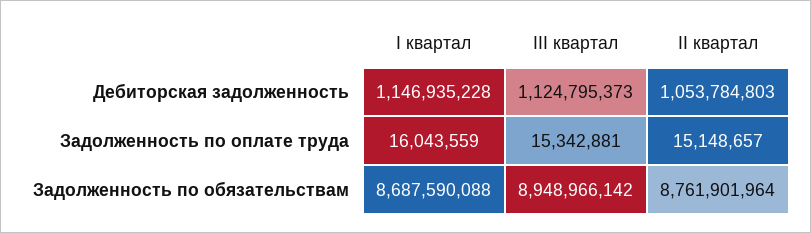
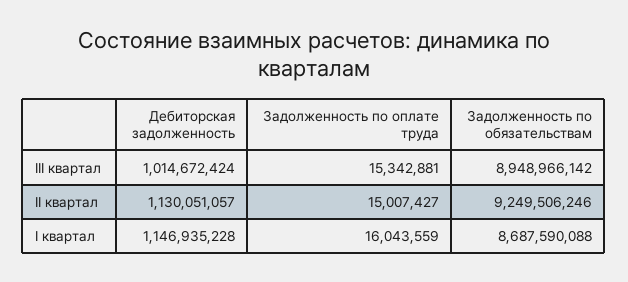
ІІІ квартал, Дебиторская задолженность: 1124795373 -> 1014672424
ІІ квартал, Дебиторская задолженность: 1053784803 -> 1130051057
ІІ квартал, Задолженность по оплате труда: 15148657 -> 15007427
ІІ квартал, Задолженность по обязательствам: 8761901964 -> 9249506246

